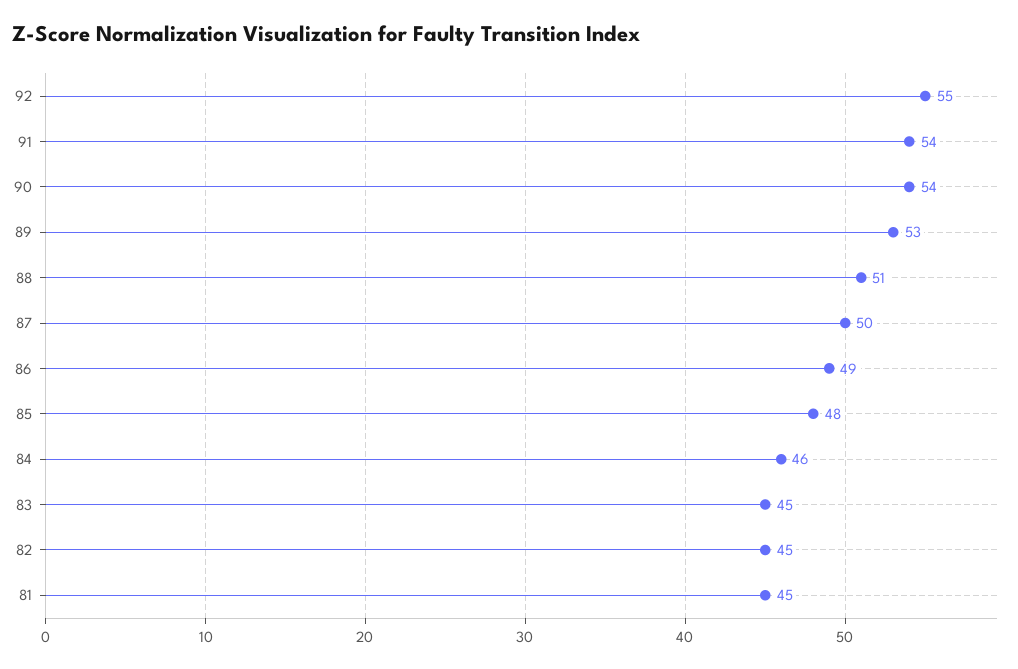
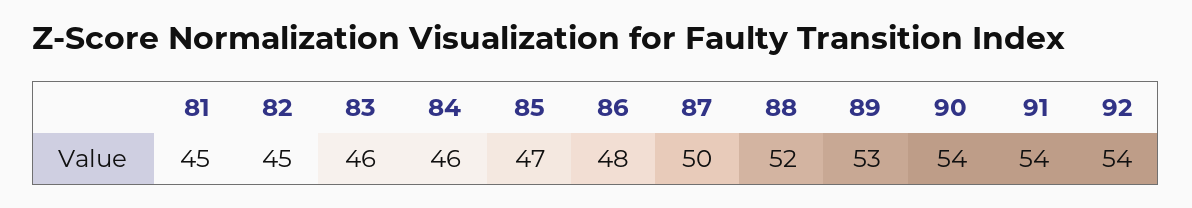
92: 55 -> 54
88: 51 -> 52
86: 49 -> 48
85: 48 -> 47
83: 45 -> 46

